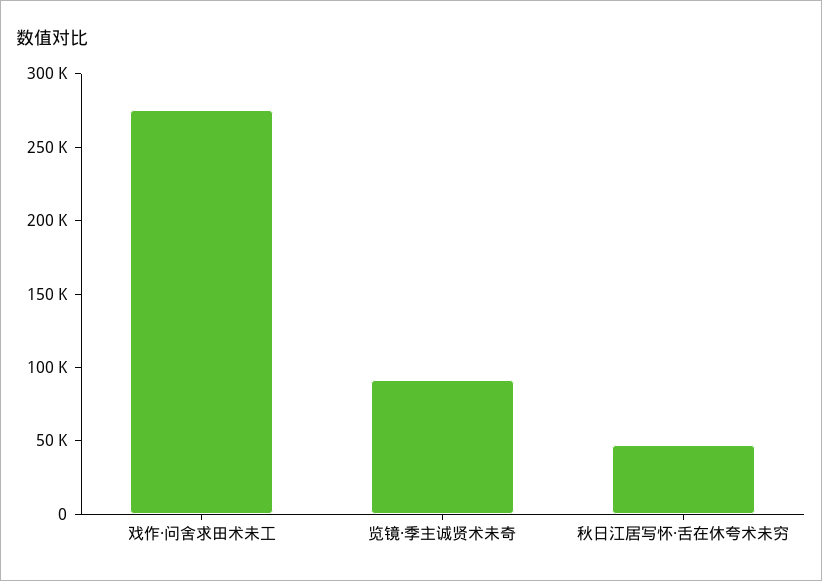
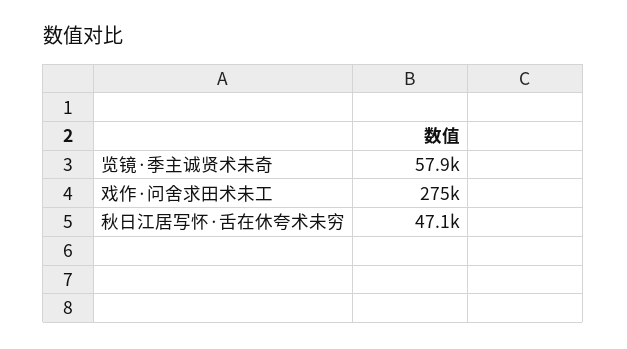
览镜·季主诚贤术未奇: 90000 -> 57900

